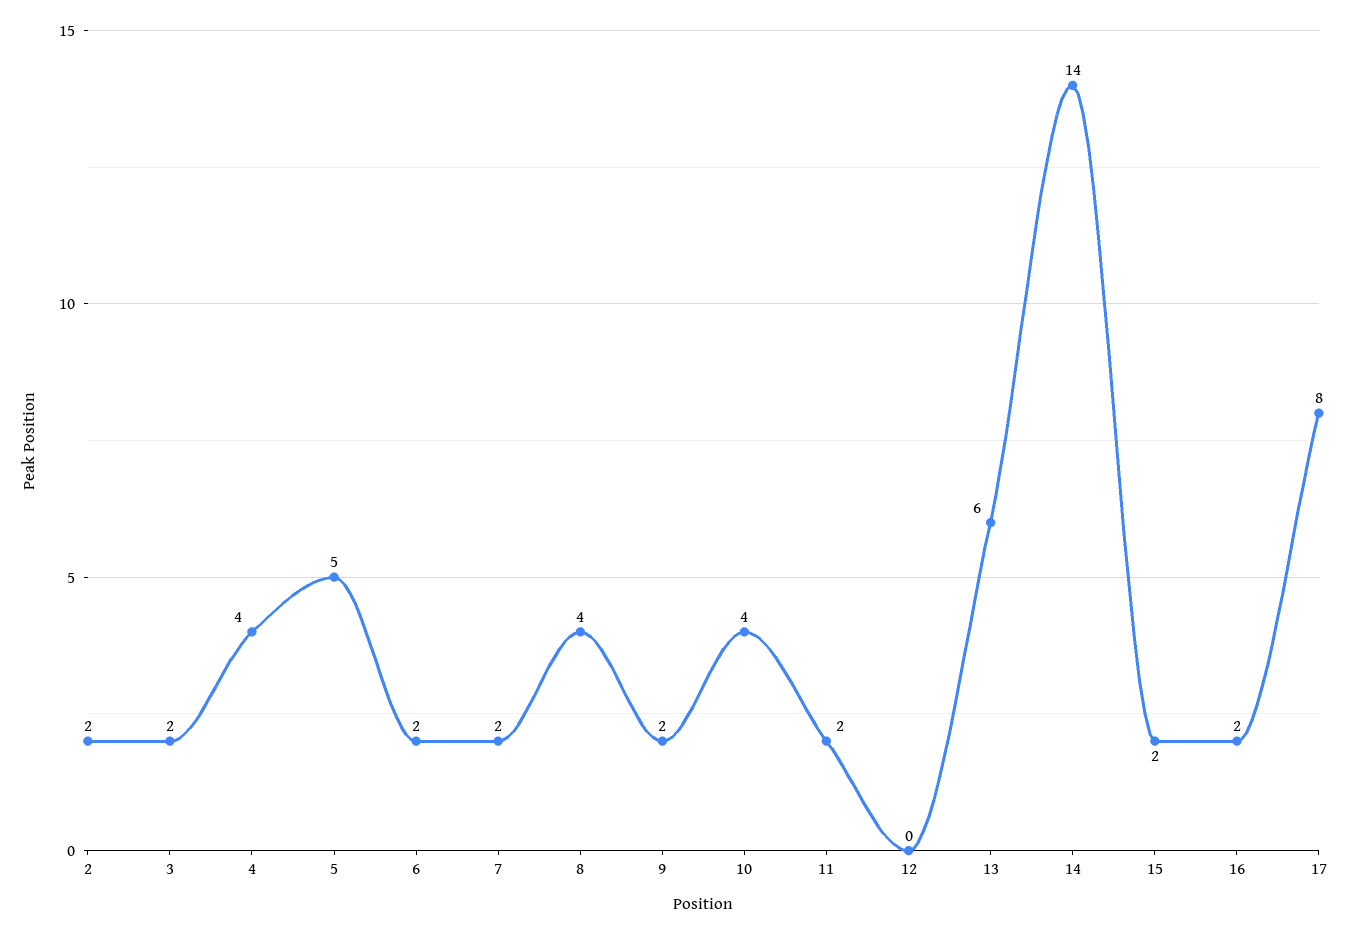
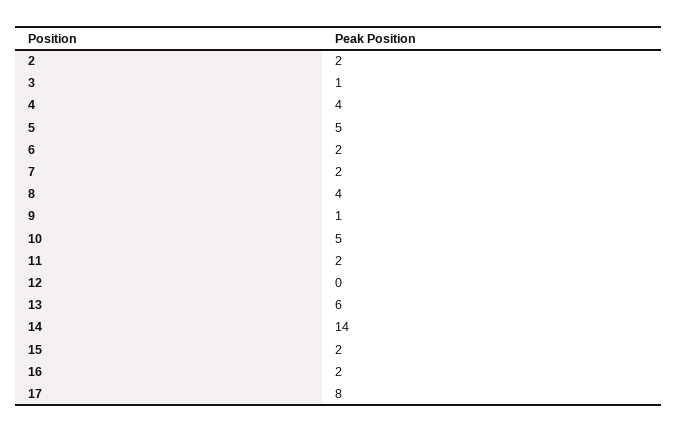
3: 2 -> 1
9: 2 -> 1
10: 4 -> 5

